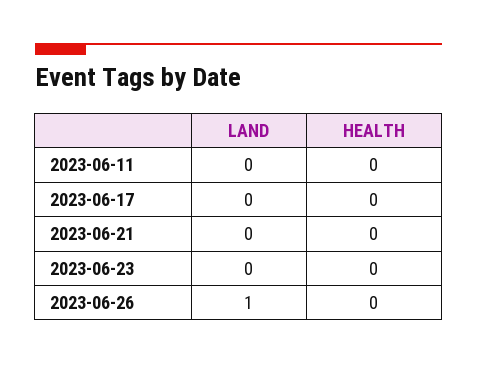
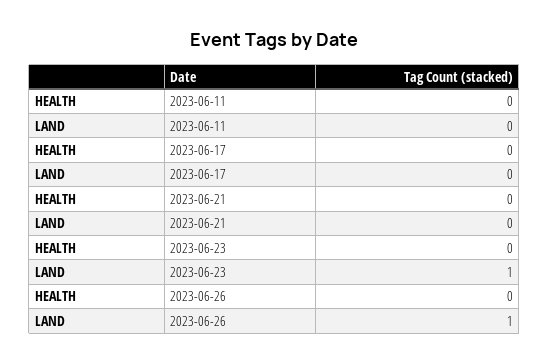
LAND, 2023-06-23: 0 -> 1

